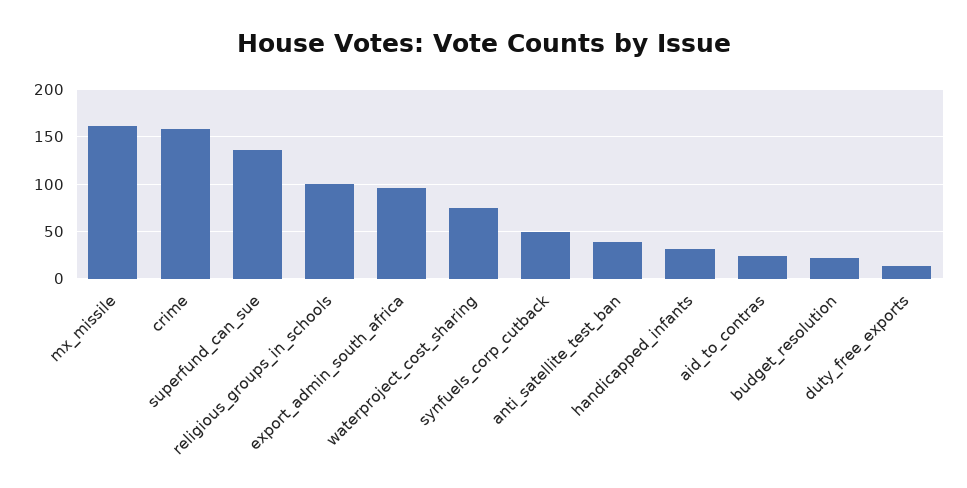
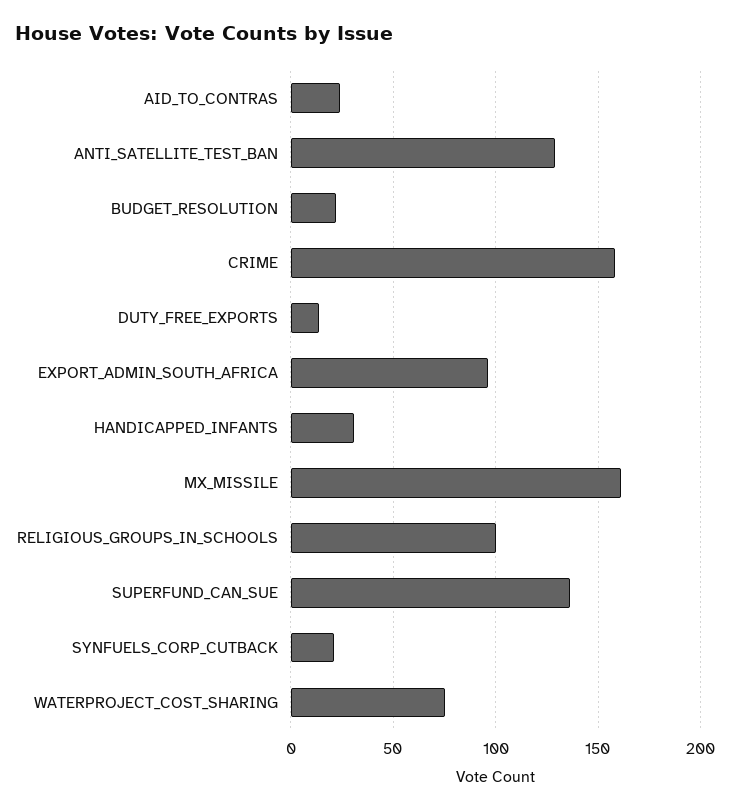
synfuels_corp_cutback: 50 -> 20
anti_satellite_test_ban: 40 -> 130

